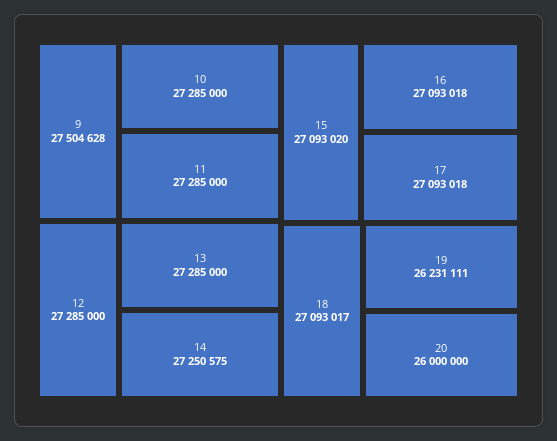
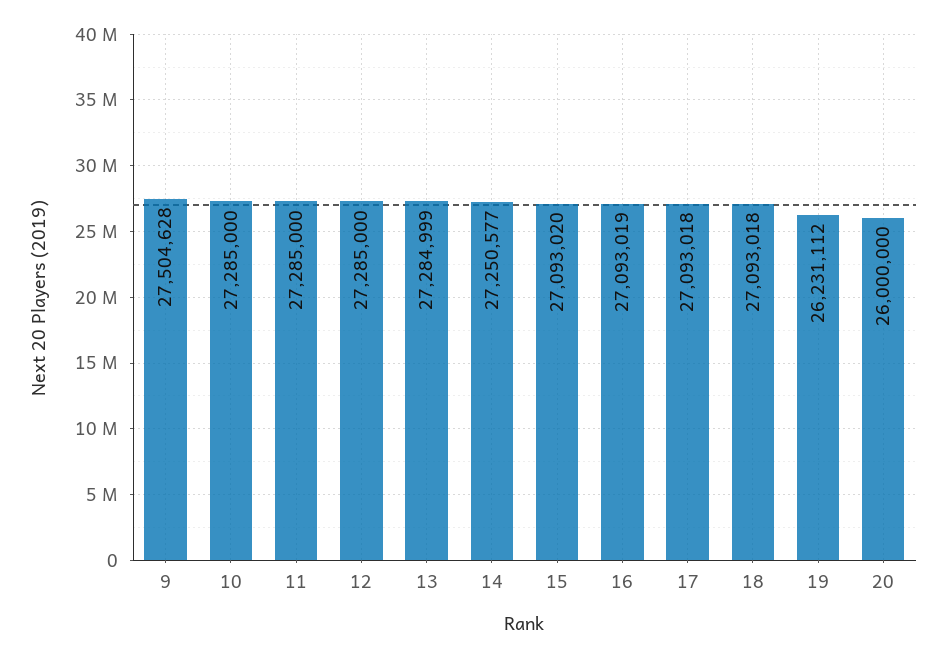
13: 27285000 -> 27284999
14: 27250575 -> 27250577
16: 27093018 -> 27093019
18: 27093017 -> 27093018
19: 26231111 -> 26231112

